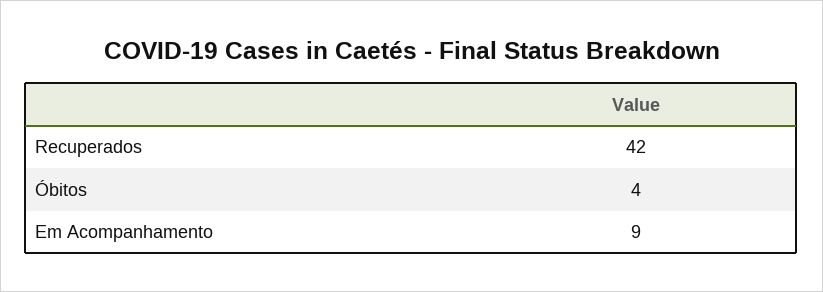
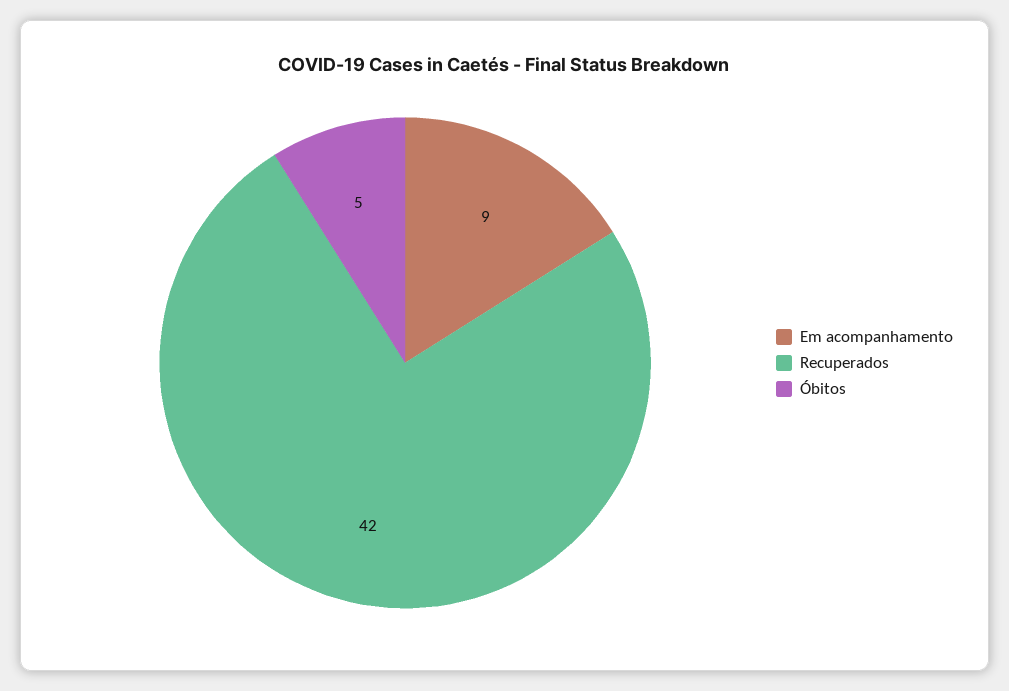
Óbitos: 4 -> 5

